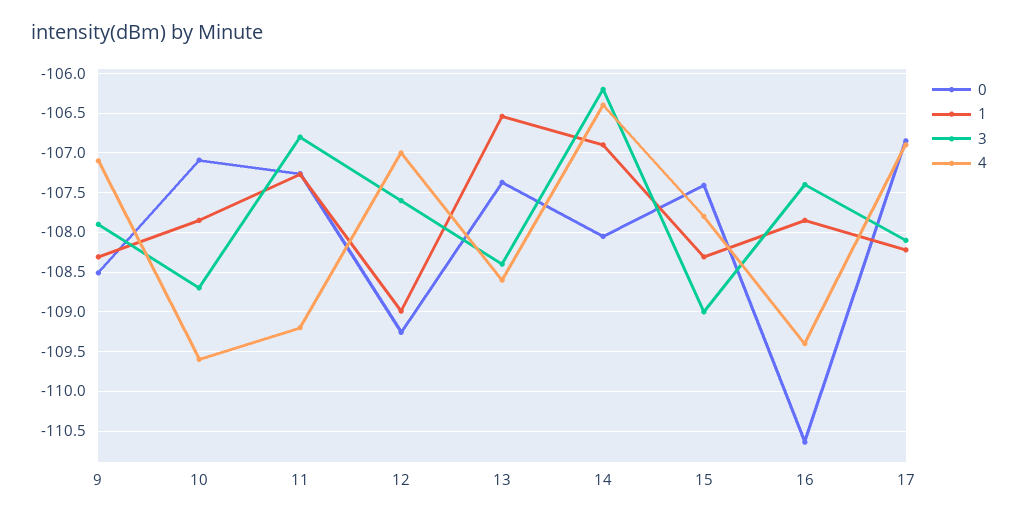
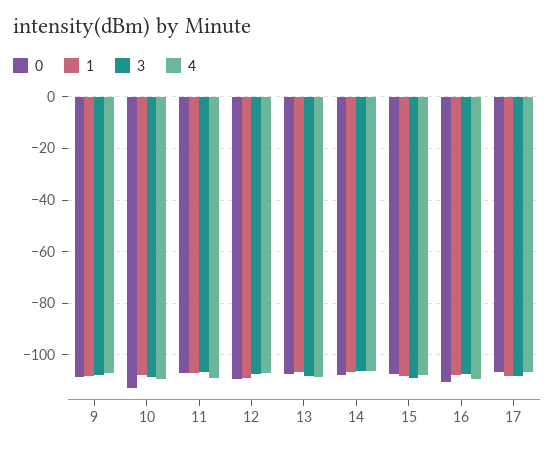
0, 10: -107.1 -> -112.5

